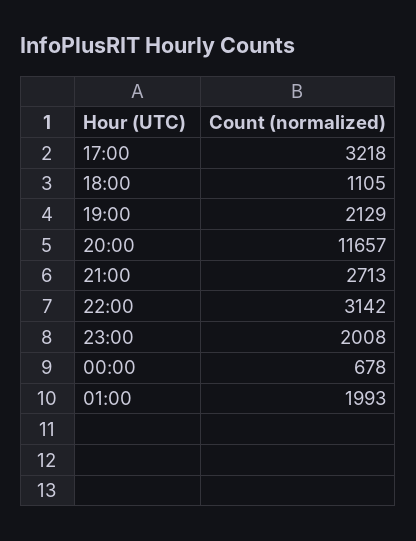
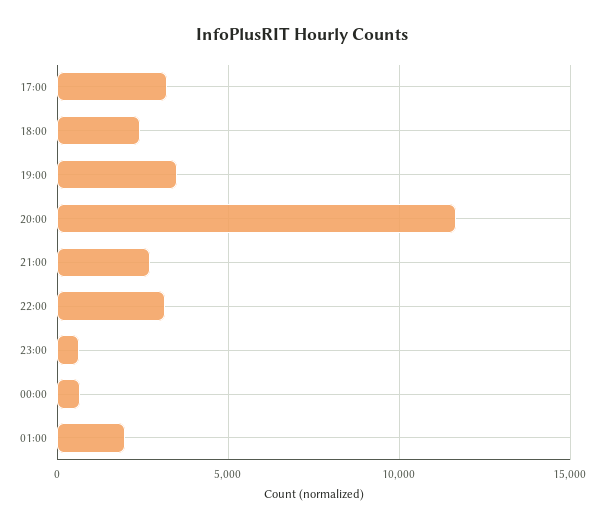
18:00: 1105 -> 2500
19:00: 2129 -> 3500
23:00: 2008 -> 500

